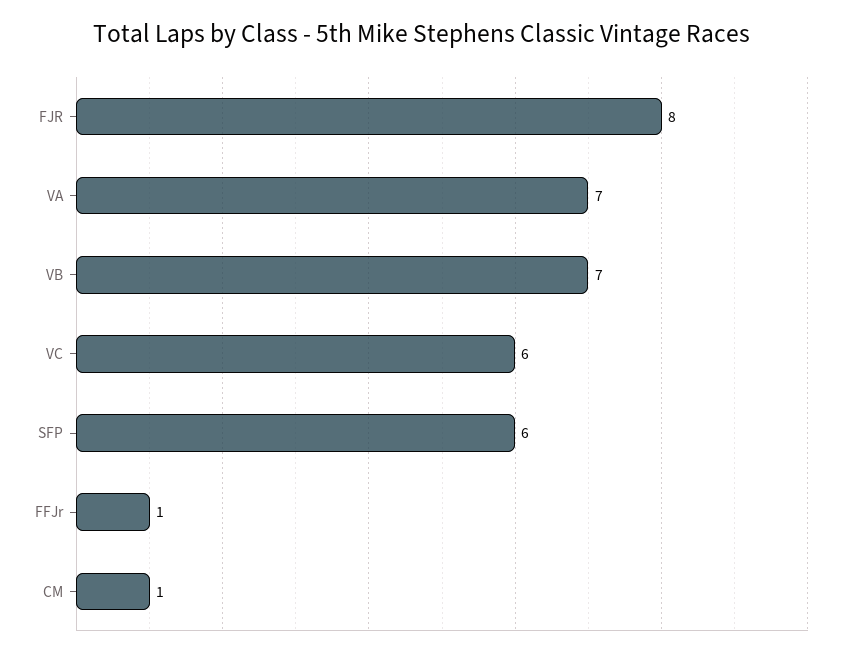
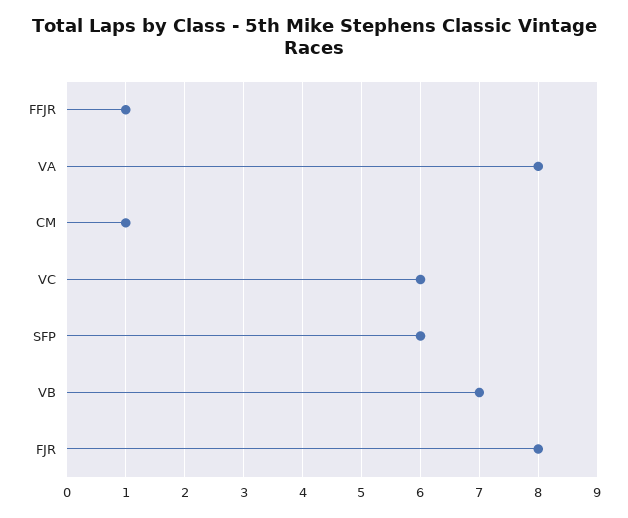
VA: 7 -> 8

